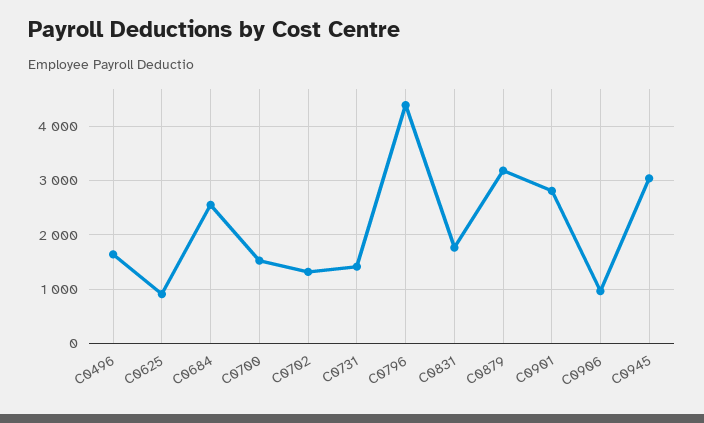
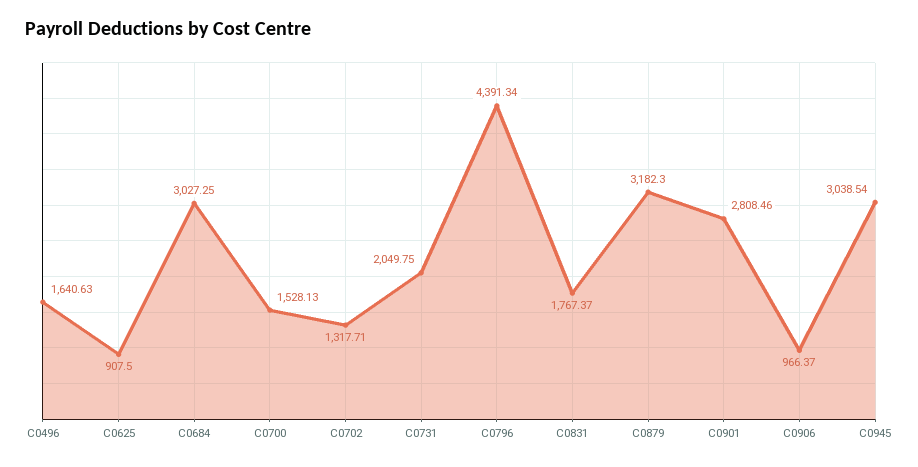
C0684: 2600 -> 3027.25
C0731: 1400 -> 2049.75

